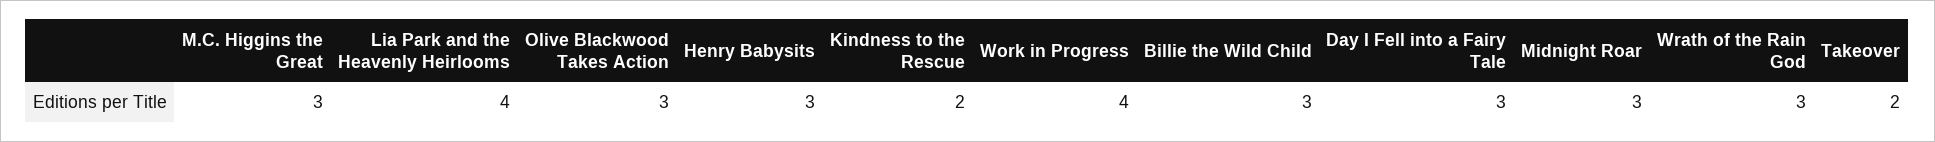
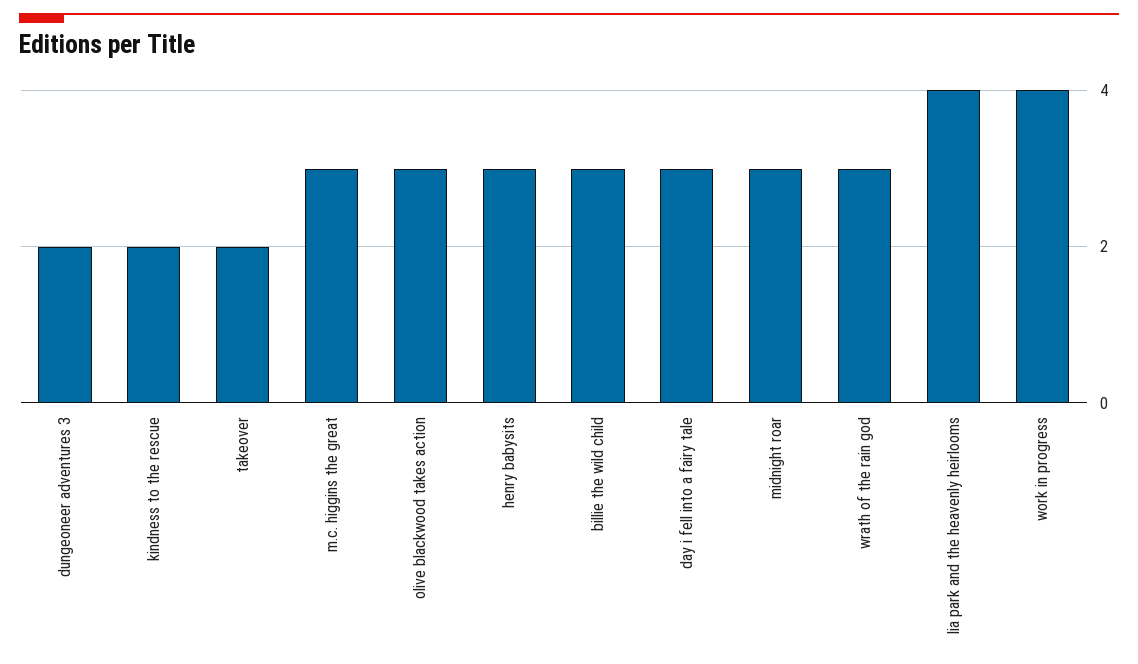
dungeoneer adventures 3: none -> 2

